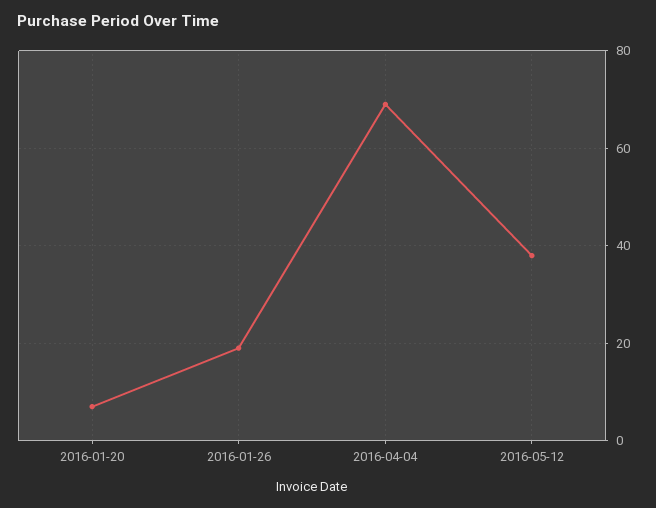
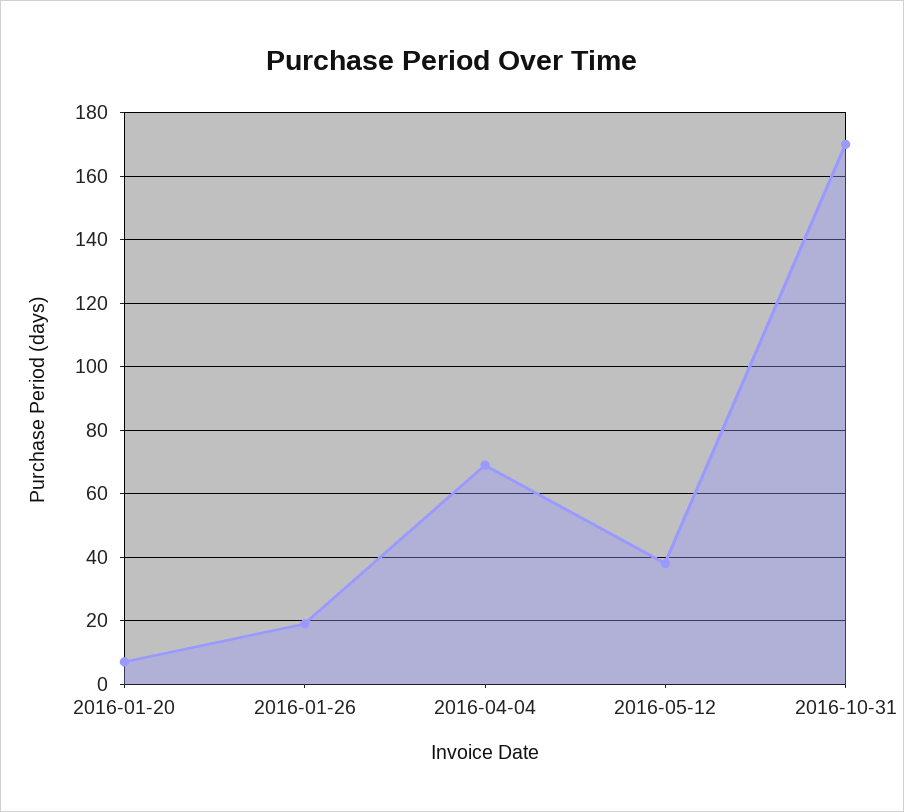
2016-10-31: none -> 170

